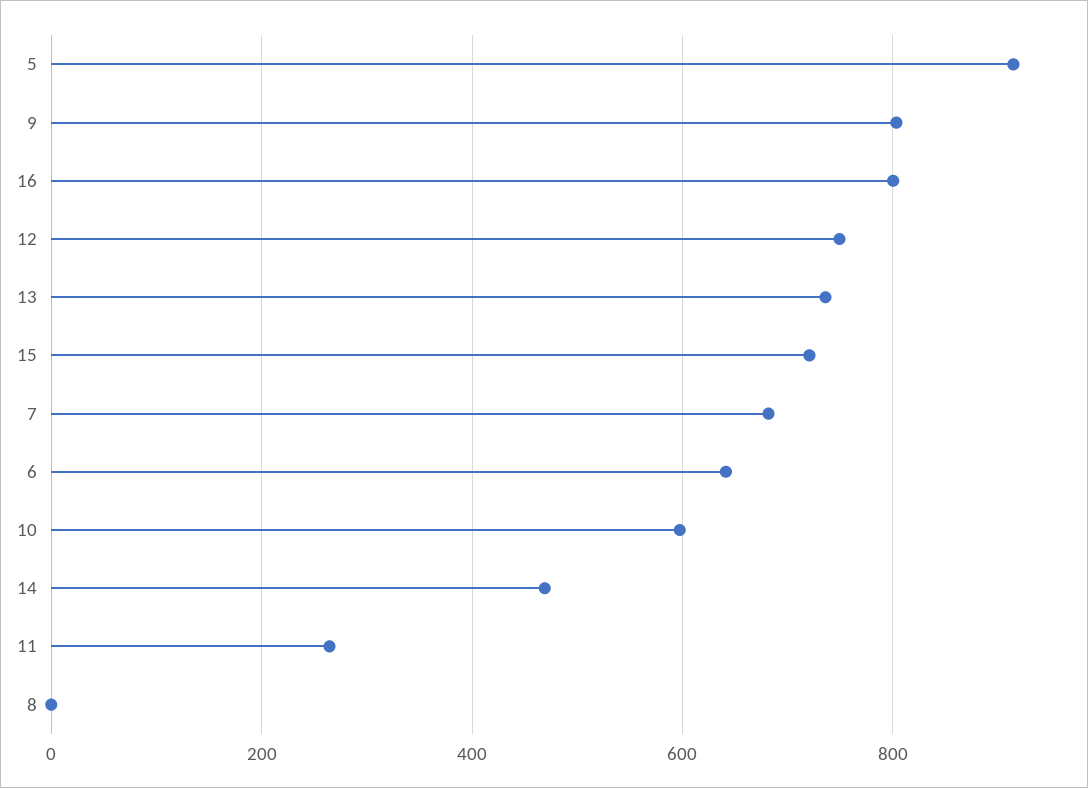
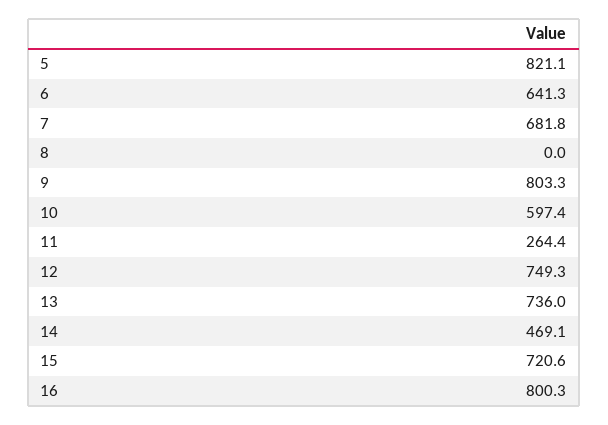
5: 920 -> 821.1

